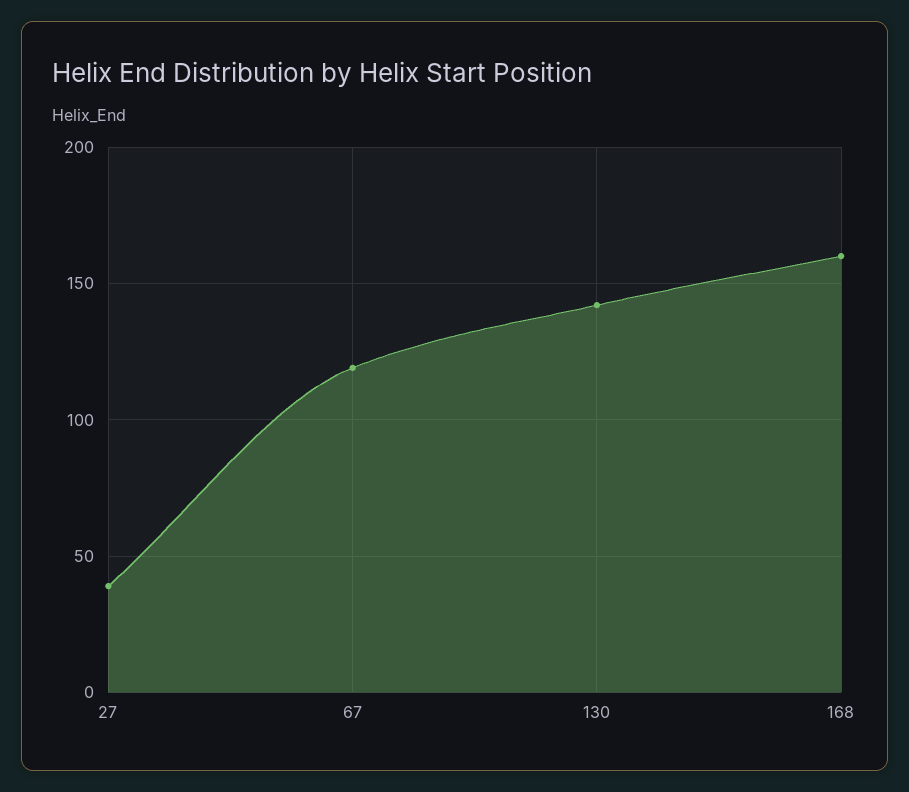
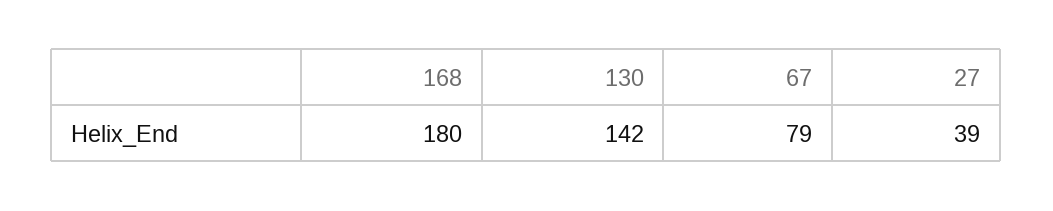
67: 120 -> 79
168: 160 -> 180

